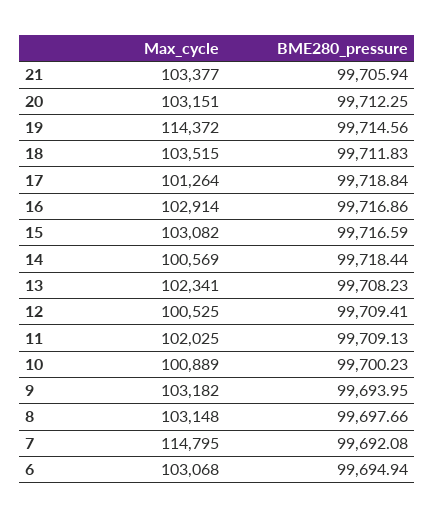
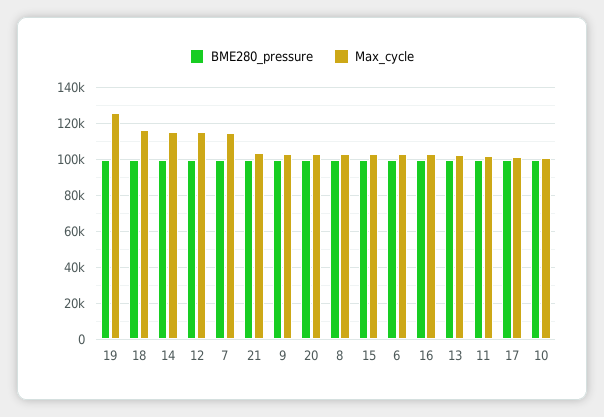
Max_cycle, 19: 114372 -> 125000
Max_cycle, 18: 103515 -> 115000
Max_cycle, 14: 100569 -> 115000
Max_cycle, 12: 100525 -> 115000

